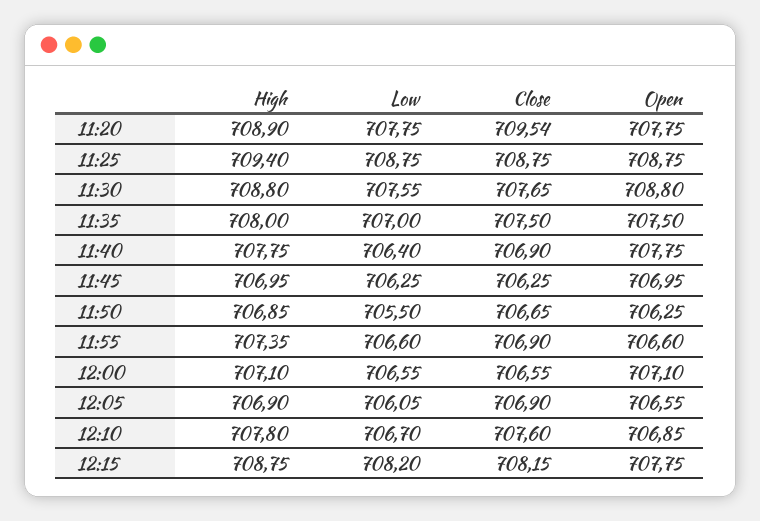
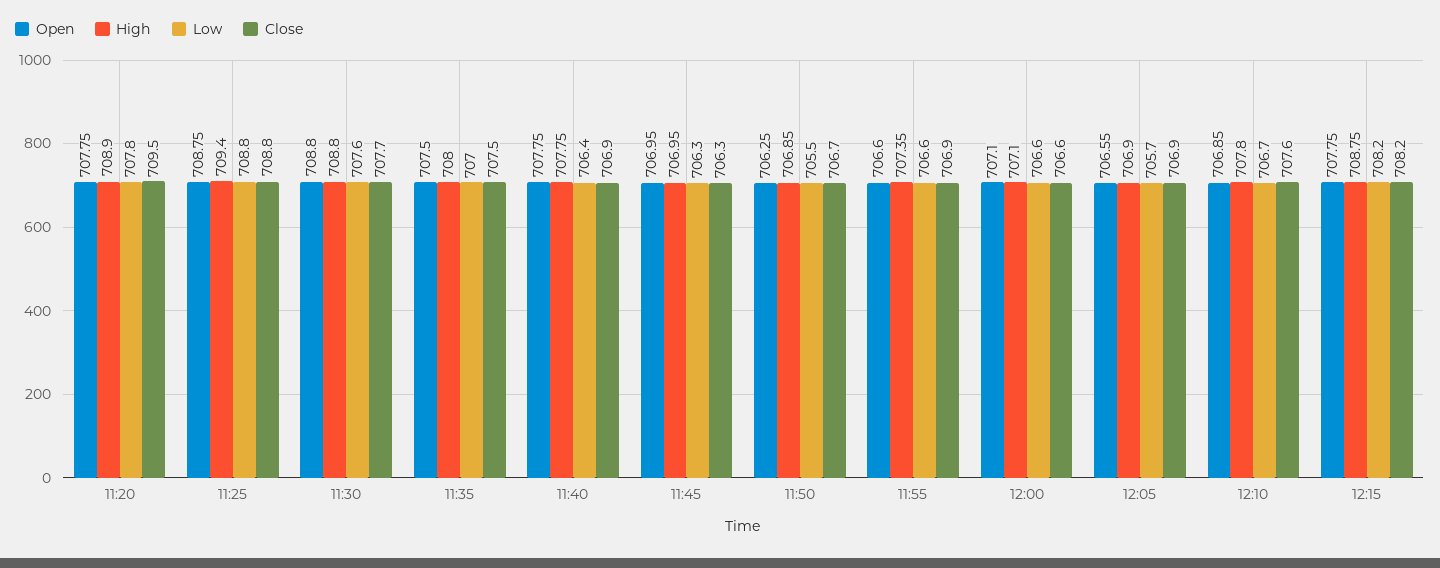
Low, 12:05: 706.05 -> 705.7

